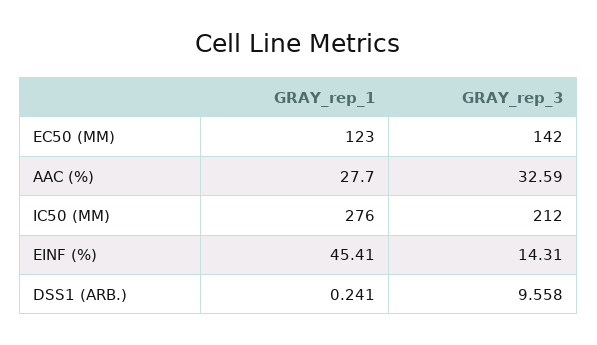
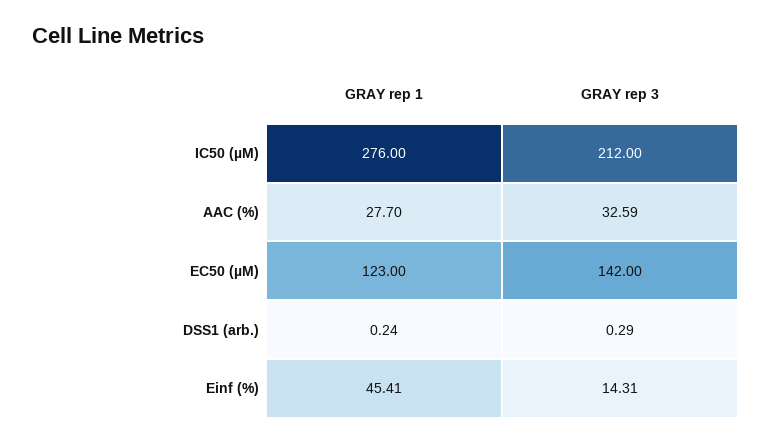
GRAY_rep_3, DSS1 (ARB.): 9.558 -> 0.29

